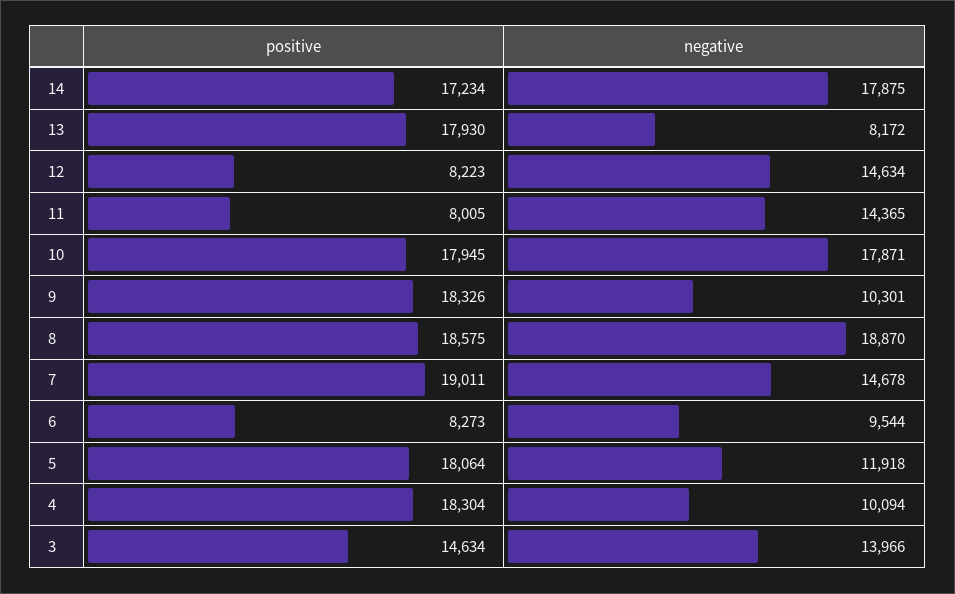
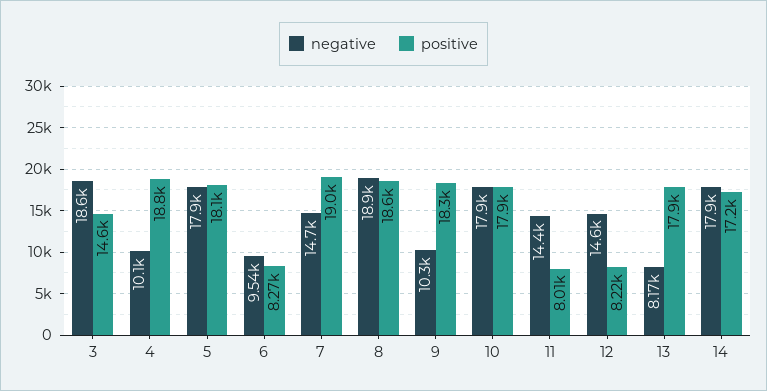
negative, 5: 11918 -> 17900
positive, 4: 18304 -> 18800
negative, 3: 13966 -> 18600

